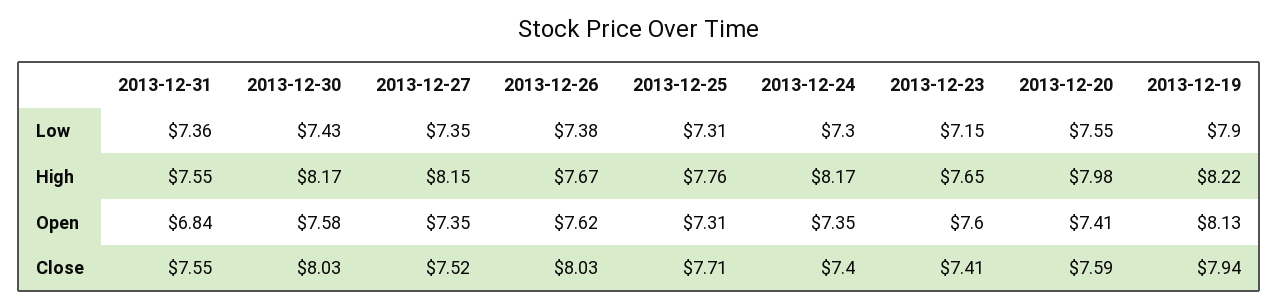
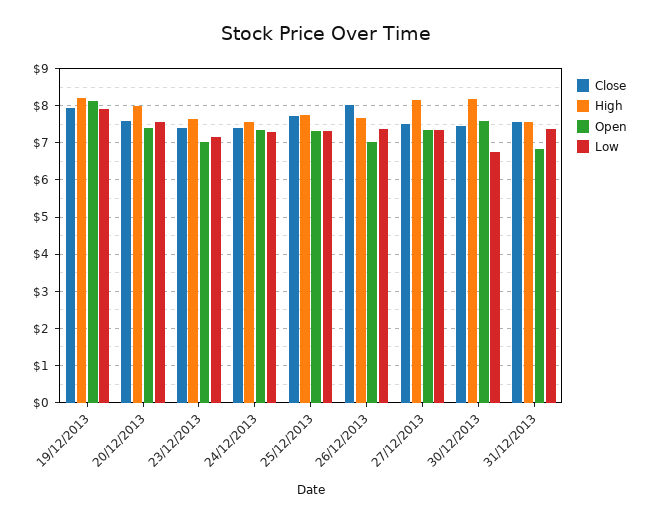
Low, 2013-12-30: 7.43 -> 6.8
High, 2013-12-24: 8.17 -> 7.6
Open, 2013-12-26: 7.62 -> 7
Open, 2013-12-23: 7.6 -> 7
Close, 2013-12-30: 8.03 -> 7.4

